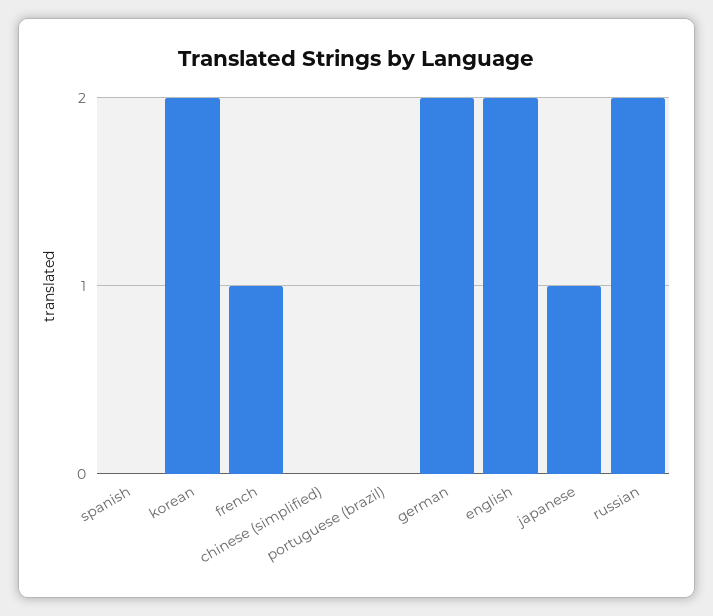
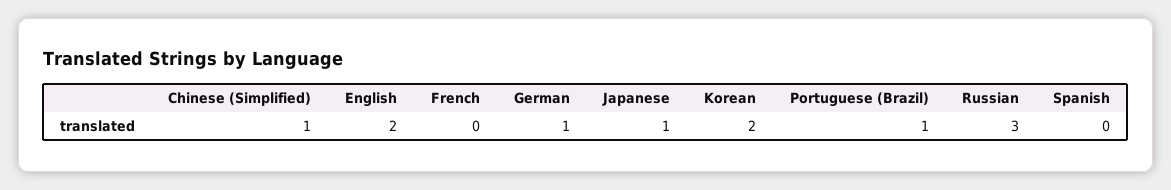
french: 1 -> 0
chinese (simplified): 0 -> 1
portuguese (brazil): 0 -> 1
german: 2 -> 1
russian: 2 -> 3

